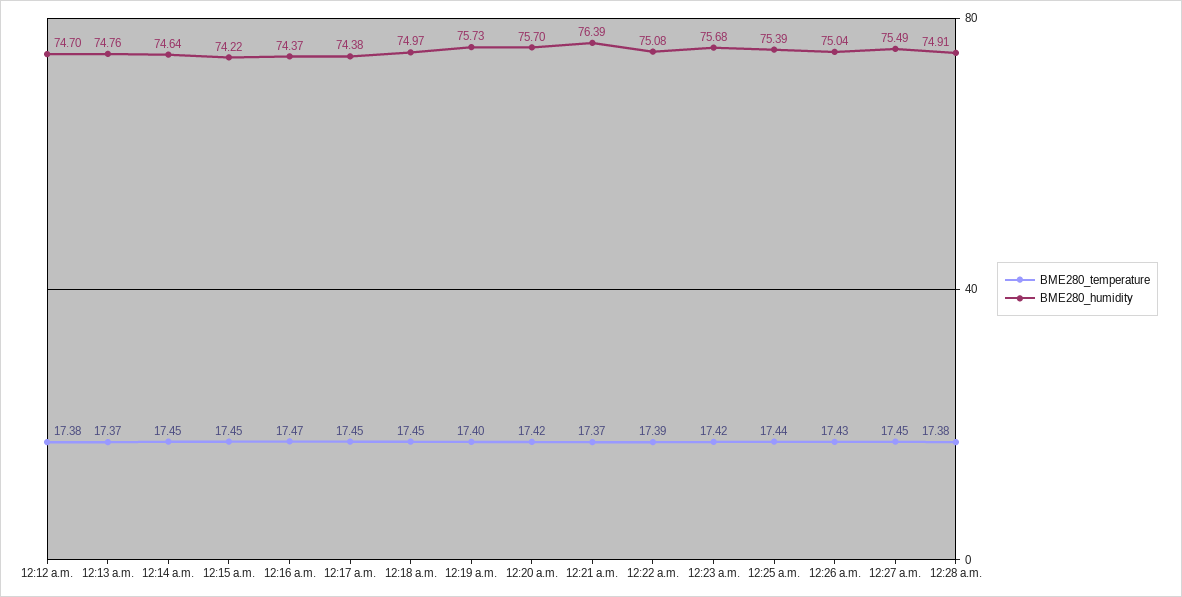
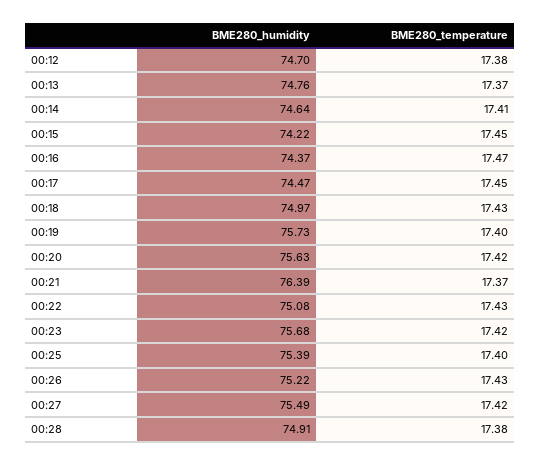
BME280_temperature, 12:14 a.m.: 17.45 -> 17.41
BME280_humidity, 12:17 a.m.: 74.38 -> 74.47
BME280_temperature, 12:18 a.m.: 17.45 -> 17.43
BME280_humidity, 12:20 a.m.: 75.7 -> 75.63
BME280_temperature, 12:22 a.m.: 17.39 -> 17.43
BME280_temperature, 12:25 a.m.: 17.44 -> 17.4
BME280_humidity, 12:26 a.m.: 75.04 -> 75.22
BME280_temperature, 12:27 a.m.: 17.45 -> 17.42

